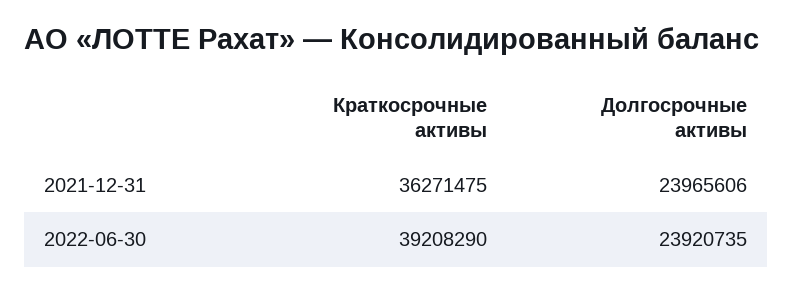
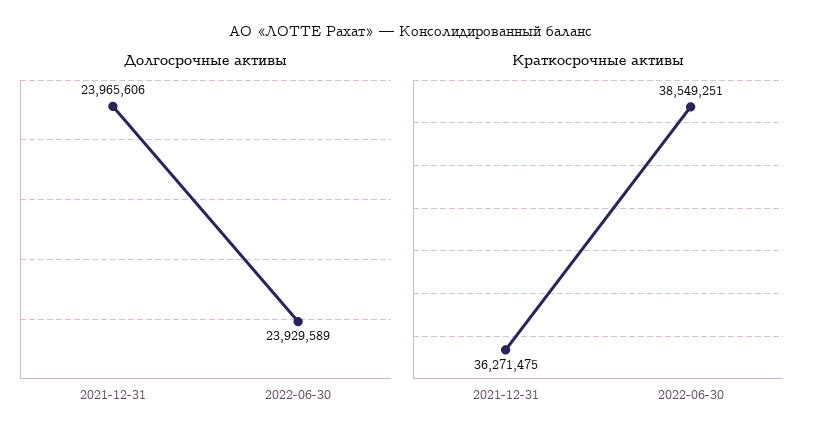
Краткосрочные активы, 2022-06-30: 39208290 -> 38549251
Долгосрочные активы, 2022-06-30: 23920735 -> 23929589

